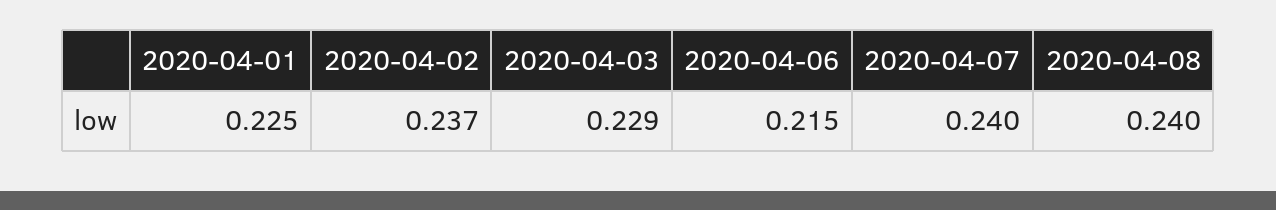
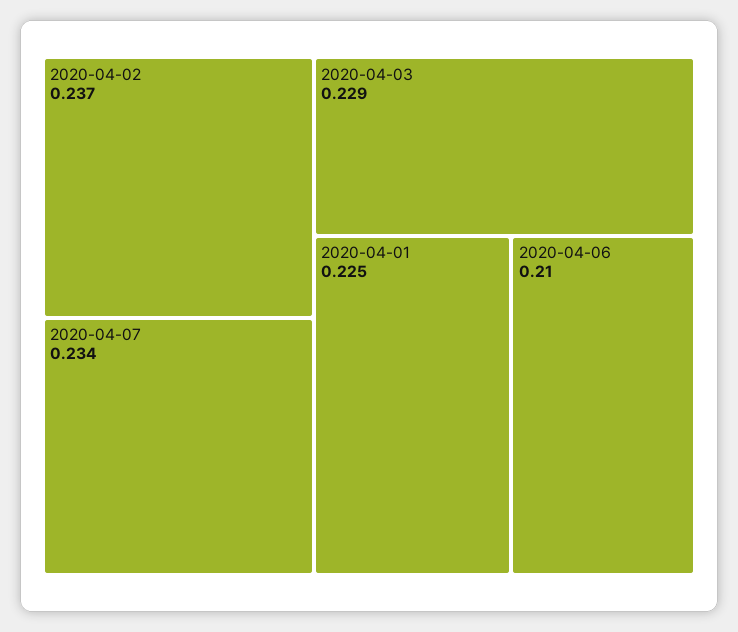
2020-04-06: 0.215 -> 0.21
2020-04-07: 0.24 -> 0.234
2020-04-08: 0.24 -> none

